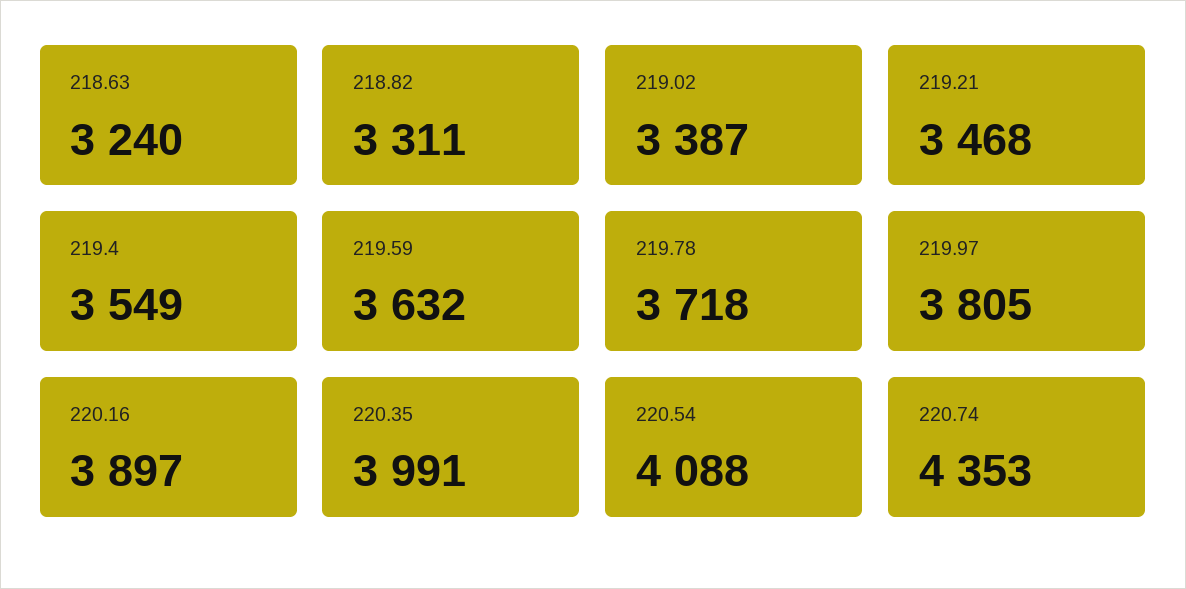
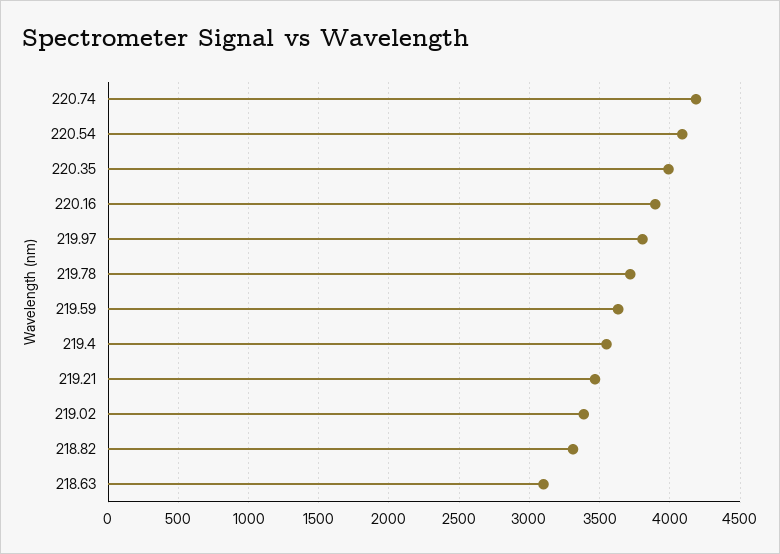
218.63: 3240 -> 3100
220.74: 4353 -> 4200

